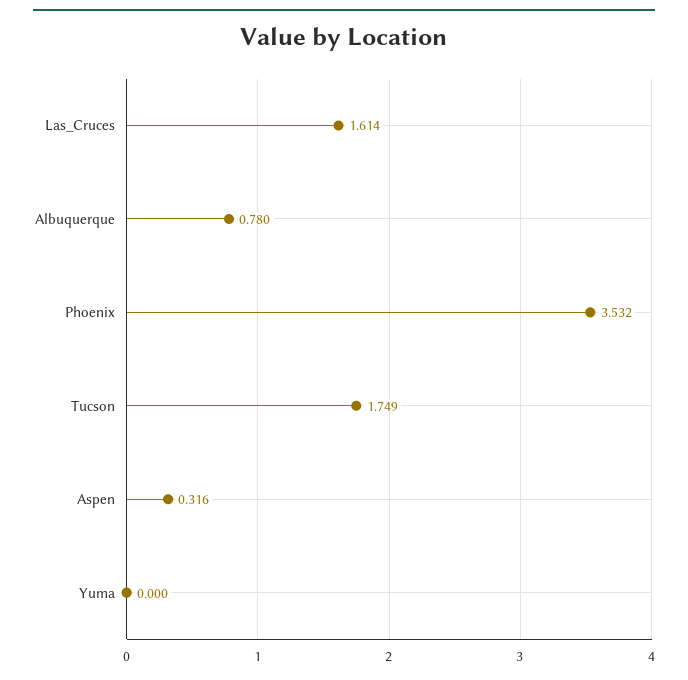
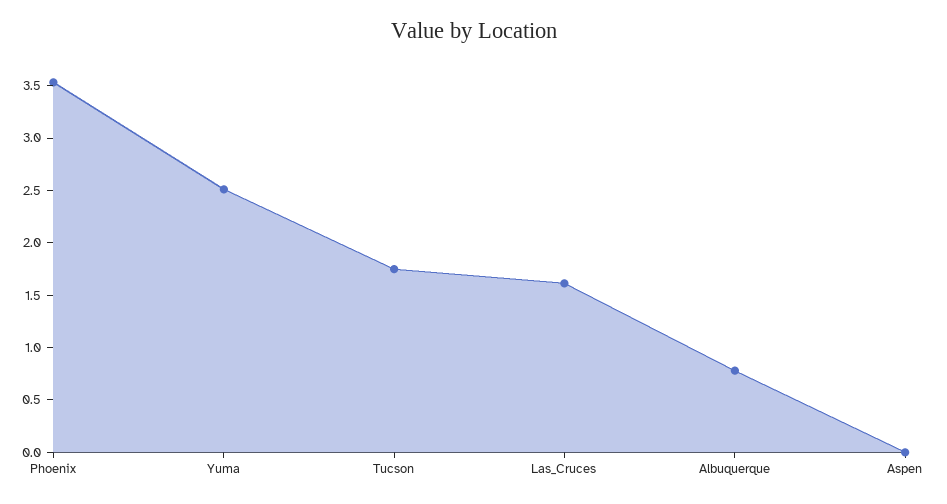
Aspen: 0.316 -> 0
Yuma: 0 -> 2.5

